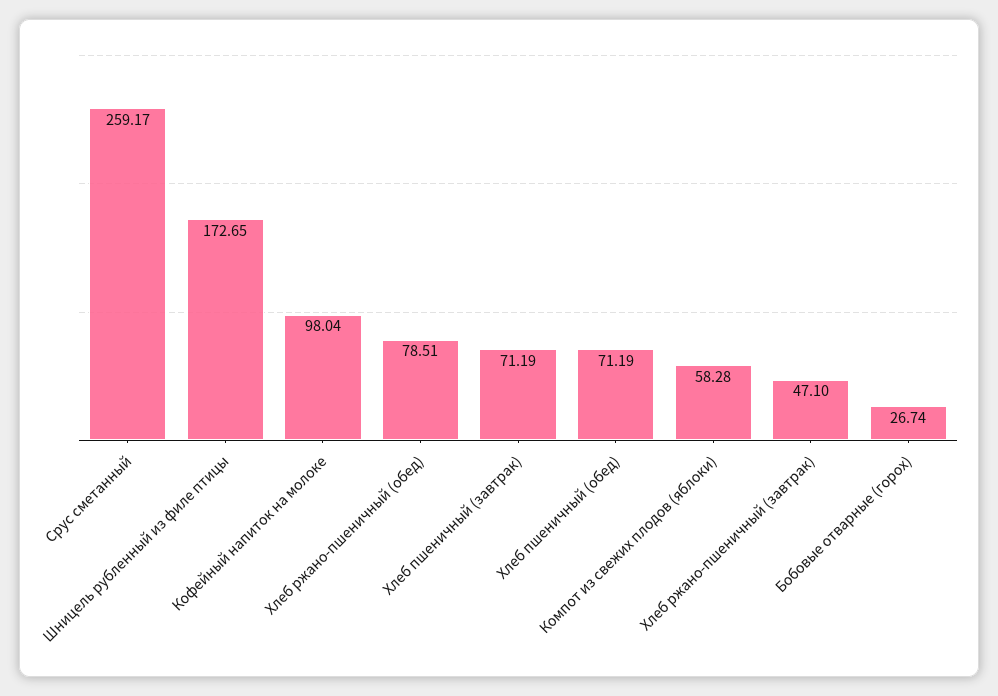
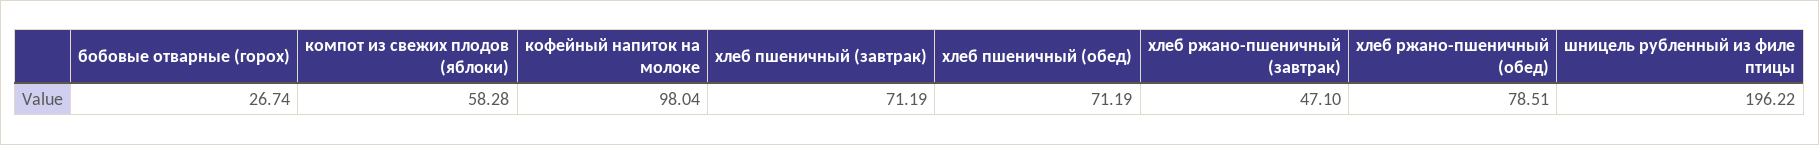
Срус сметанный: 259.17 -> none
Шницель рубленный из филе птицы: 172.65 -> 196.22

